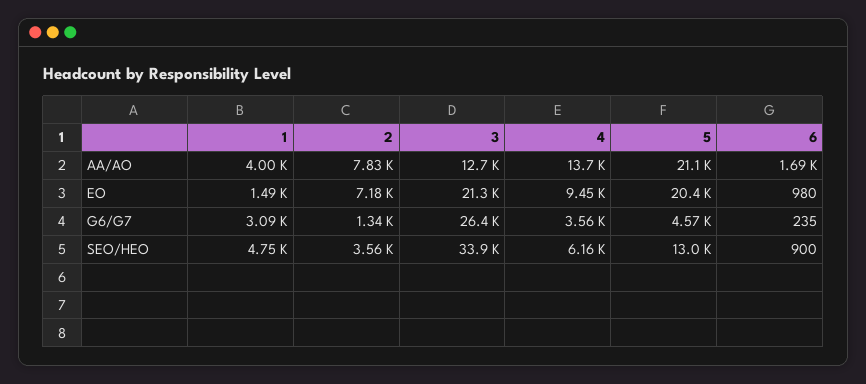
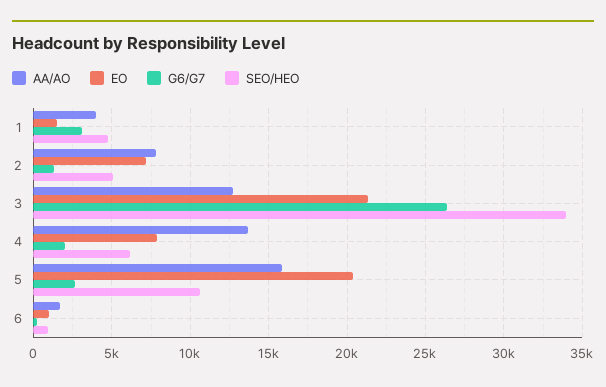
AA/AO, 5: 21100 -> 16000
EO, 4: 9450 -> 8000
G6/G7, 4: 3560 -> 2000
G6/G7, 5: 4570 -> 2500
SEO/HEO, 2: 3560 -> 5000
SEO/HEO, 5: 13000 -> 10500

